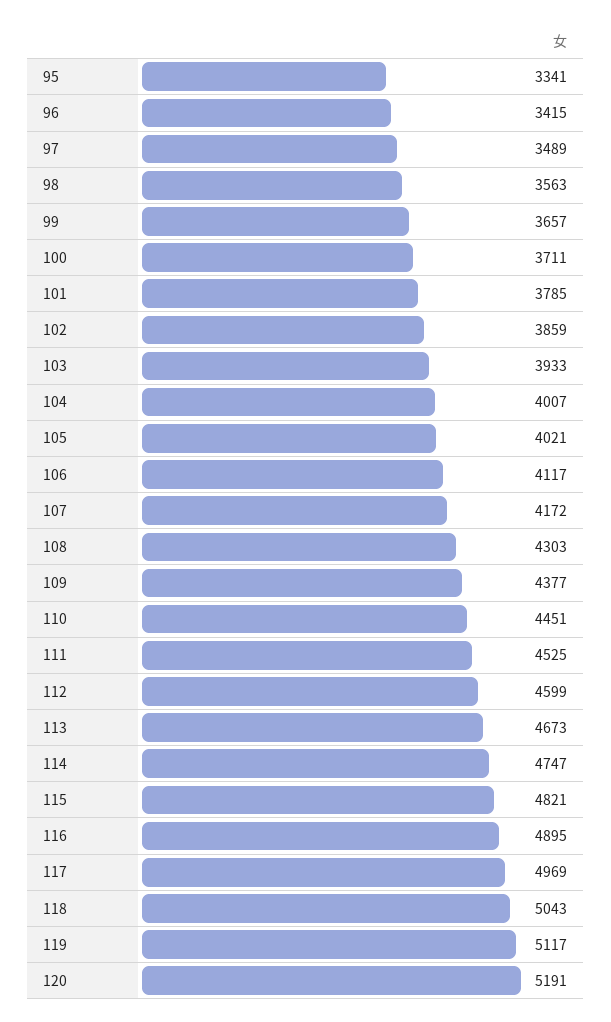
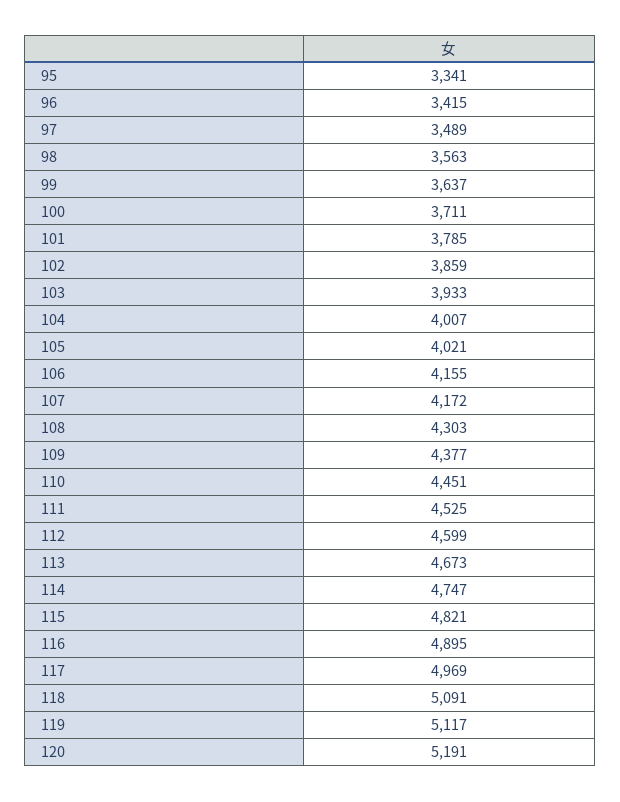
99: 3657 -> 3637
106: 4117 -> 4155
118: 5043 -> 5091

